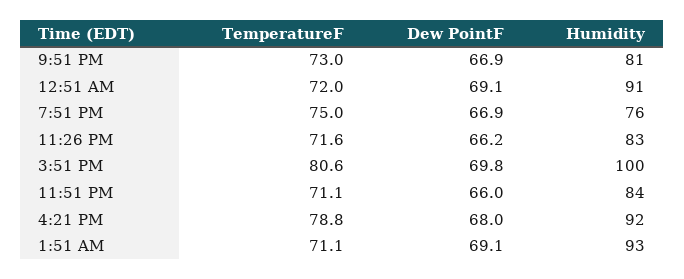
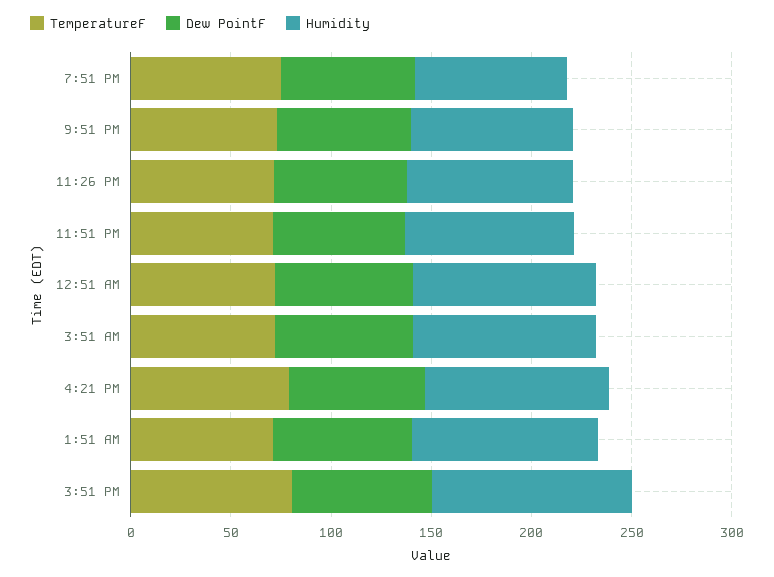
TemperatureF, 3:51 AM: none -> 70
Dew PointF, 3:51 AM: none -> 70
Humidity, 3:51 AM: none -> 90

